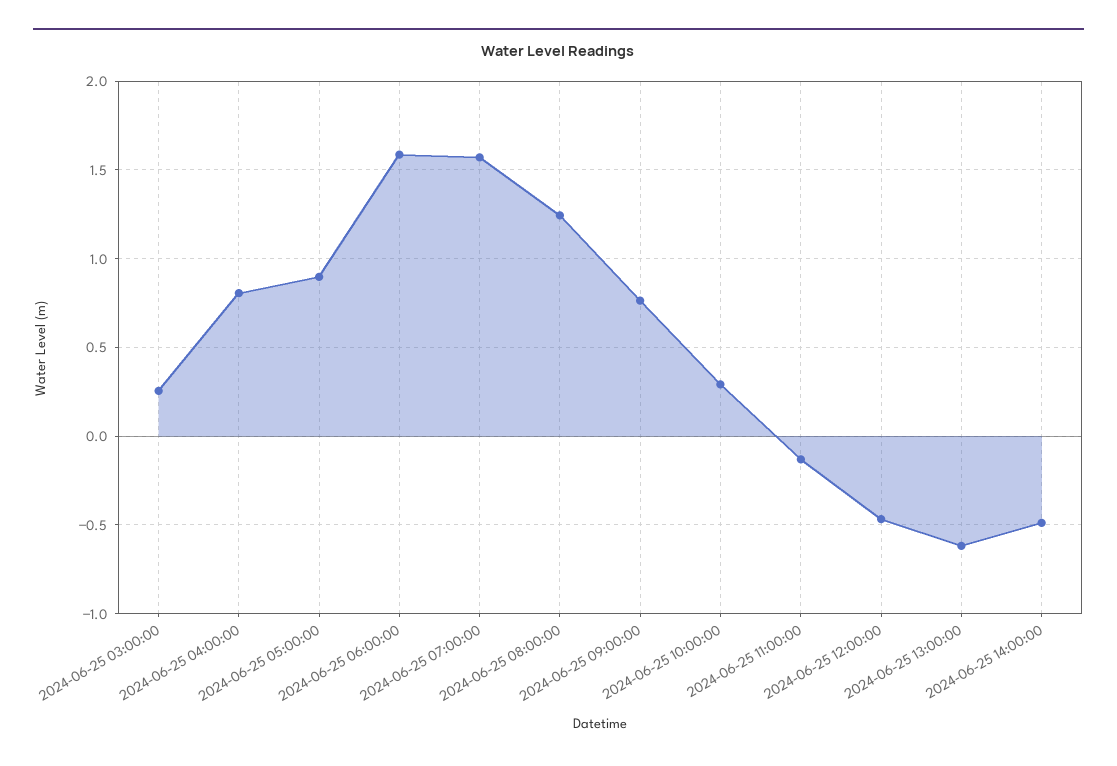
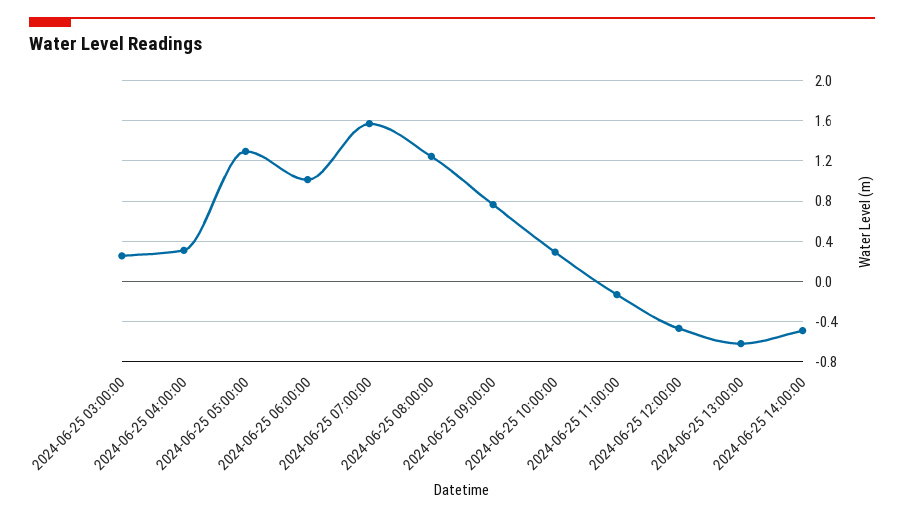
2024-06-25 04:00:00: 0.8 -> 0.3
2024-06-25 05:00:00: 0.9 -> 1.3
2024-06-25 06:00:00: 1.6 -> 1

